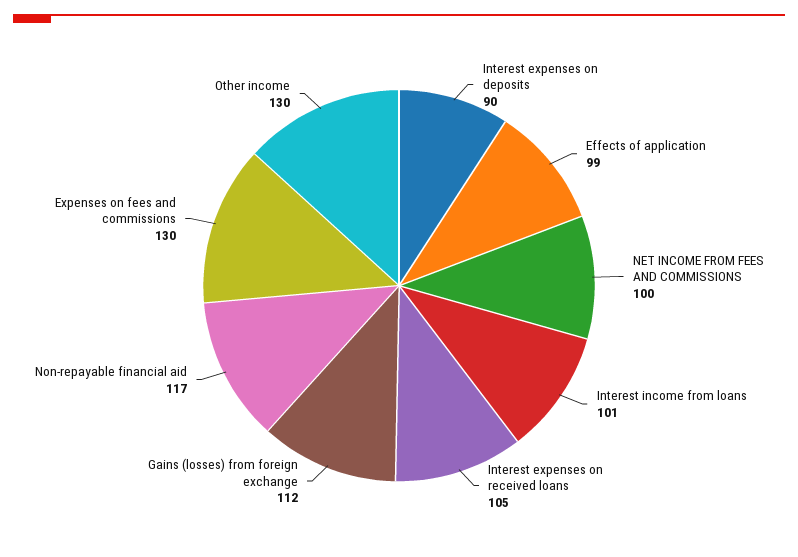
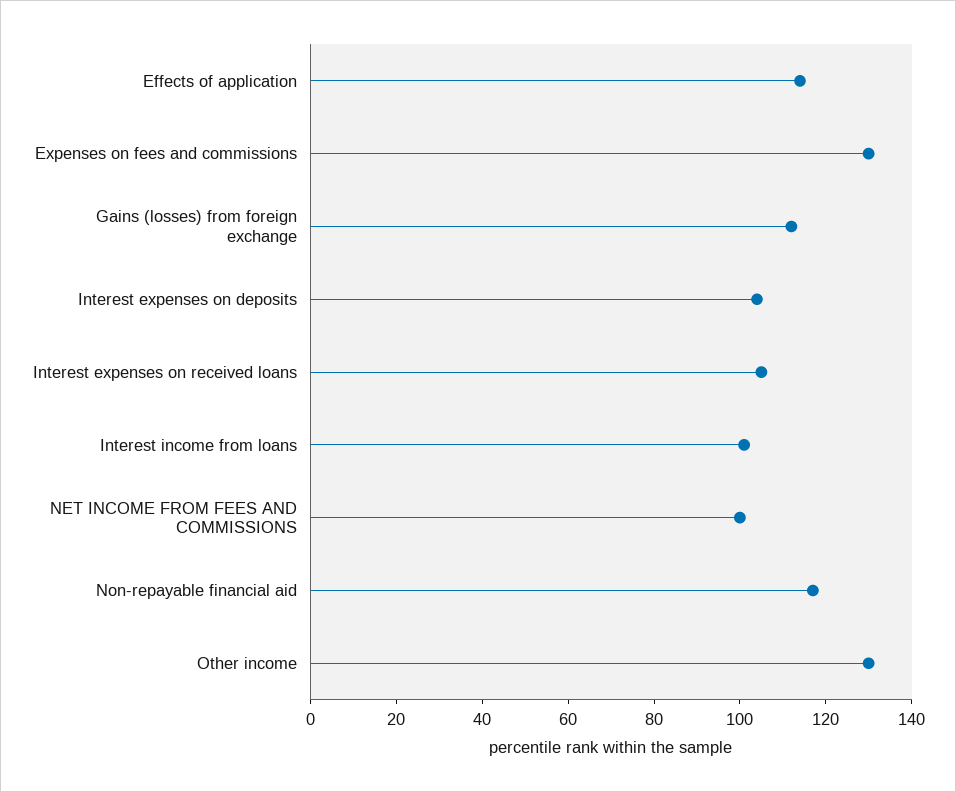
Interest expenses on deposits: 90 -> 105
Effects of application: 99 -> 115

